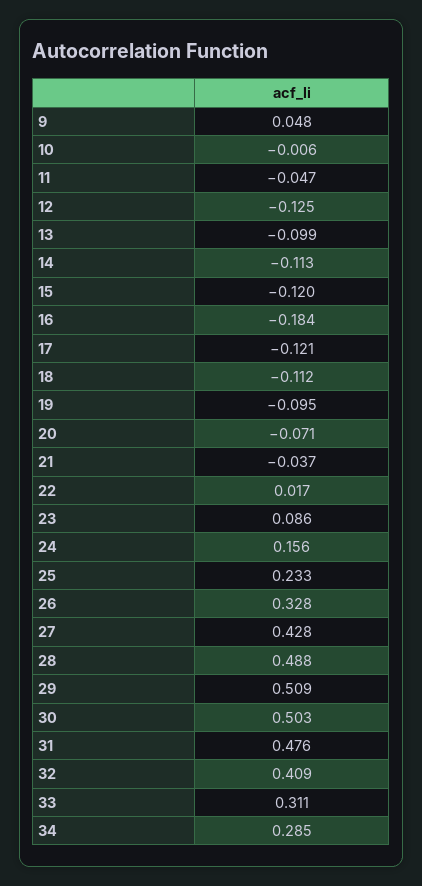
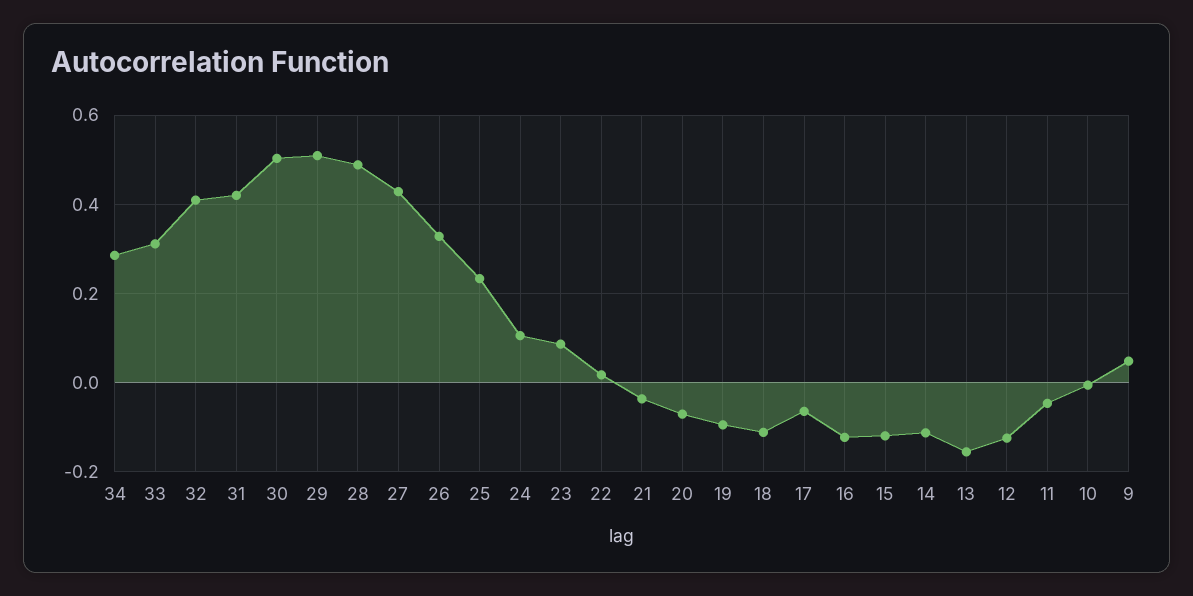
13: -0.099 -> -0.16
16: -0.184 -> -0.12
17: -0.121 -> -0.06
24: 0.156 -> 0.1
31: 0.476 -> 0.42

